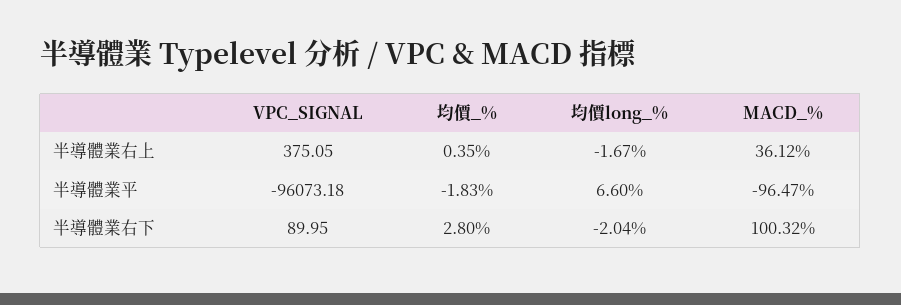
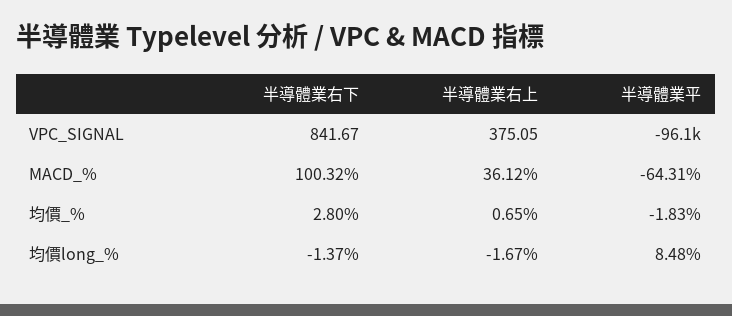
均價_%, 半導體業右上: 0.35 -> 0.65
均價long_%, 半導體業平: 6.6 -> 8.48
MACD_%, 半導體業平: -96.47 -> -64.31
VPC_SIGNAL, 半導體業右下: 89.95 -> 841.67
均價long_%, 半導體業右下: -2.04 -> -1.37

